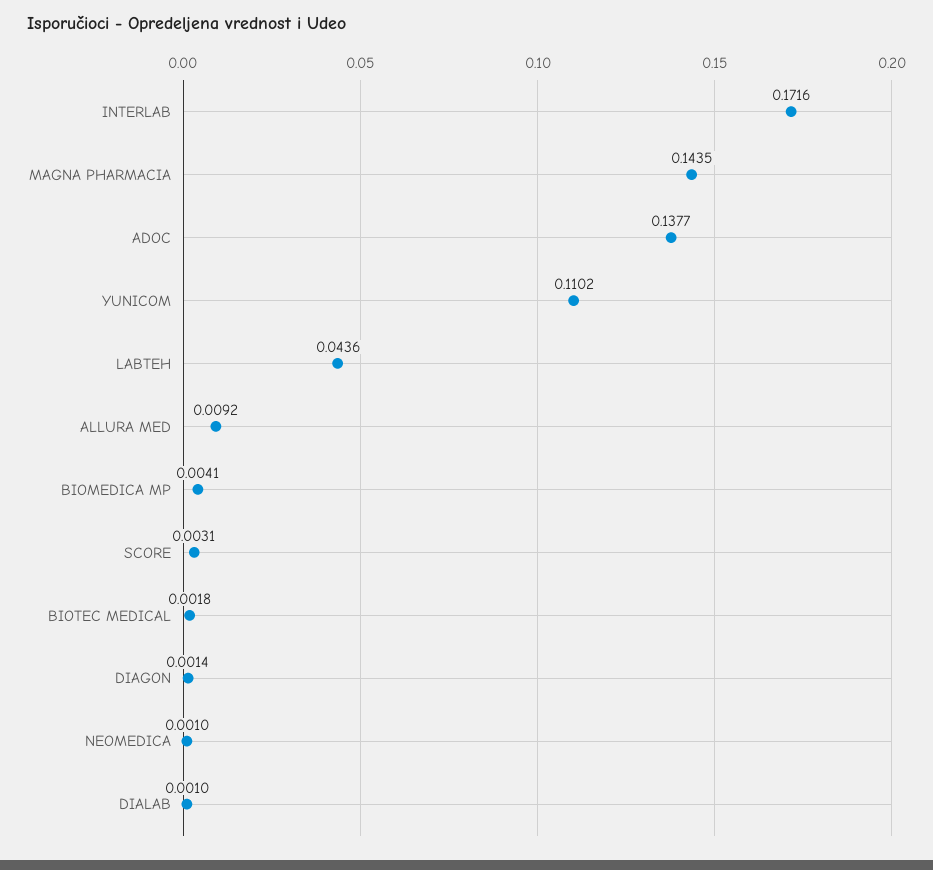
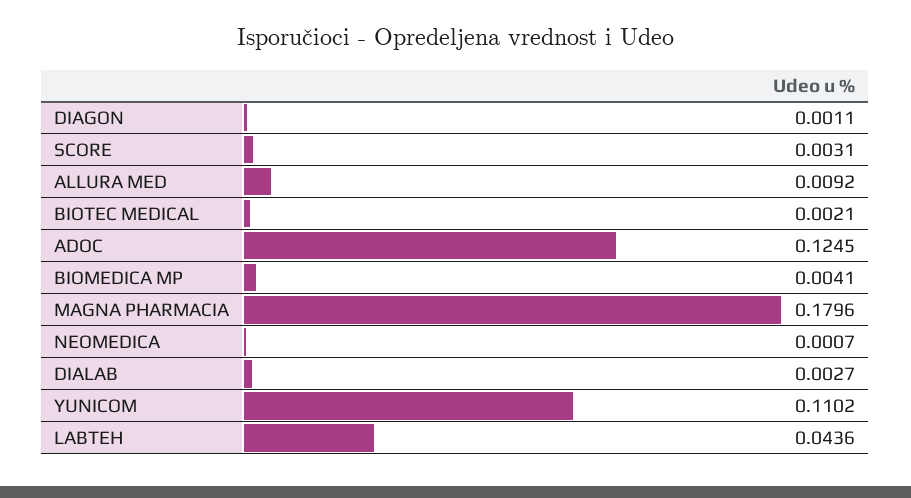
INTERLAB: 0.1716 -> none
MAGNA PHARMACIA: 0.1435 -> 0.1796
ADOC: 0.1377 -> 0.1245
BIOTEC MEDICAL: 0.0018 -> 0.0021
DIAGON: 0.0014 -> 0.0011
NEOMEDICA: 0.001 -> 0.0007
DIALAB: 0.001 -> 0.0027

